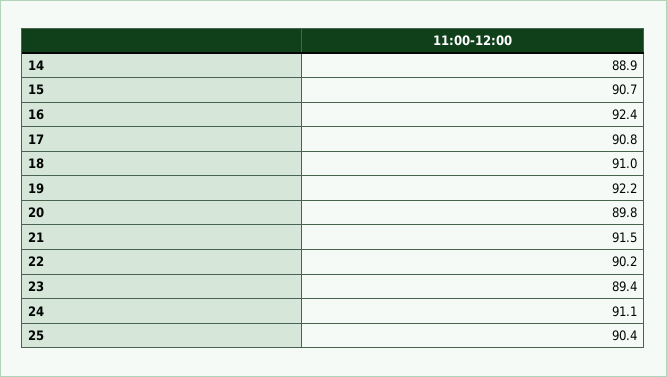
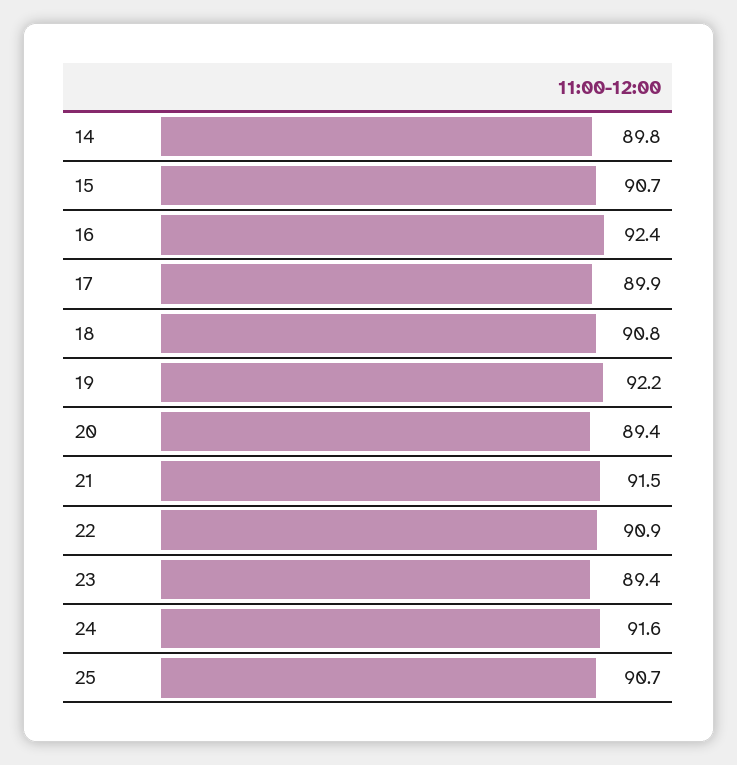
14: 88.9 -> 89.8
17: 90.8 -> 89.9
18: 91 -> 90.8
20: 89.8 -> 89.4
22: 90.2 -> 90.9
24: 91.1 -> 91.6
25: 90.4 -> 90.7

